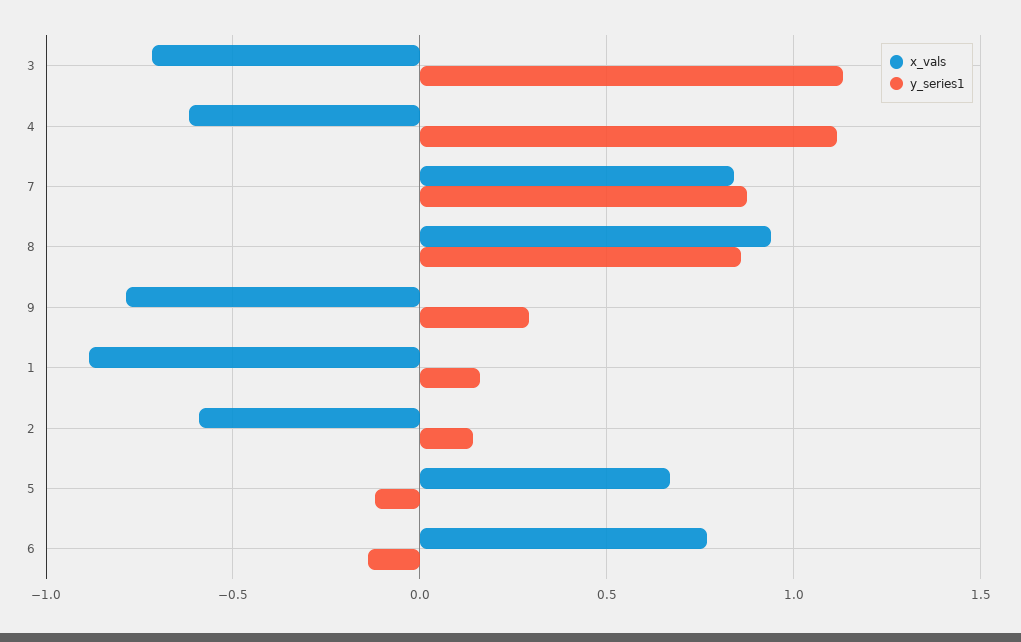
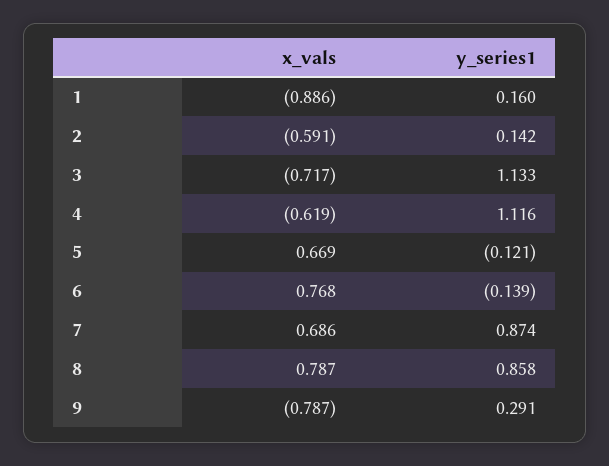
x_vals, 7: 0.85 -> 0.686
x_vals, 8: 0.95 -> 0.787

